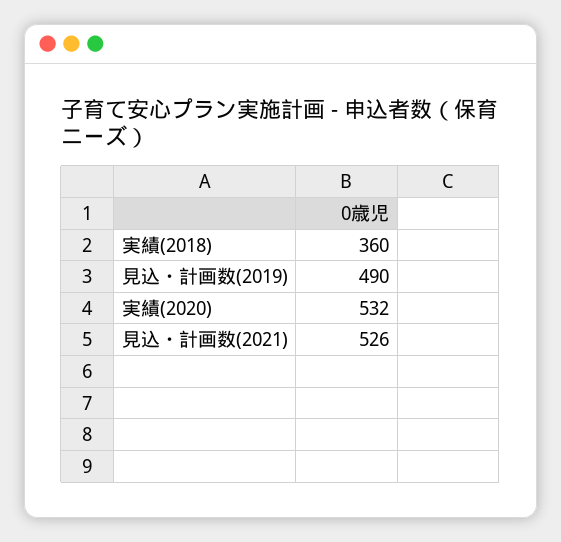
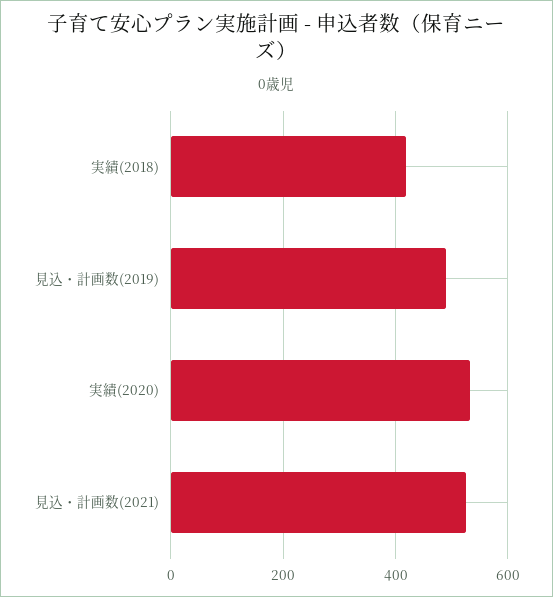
実績(2018): 360 -> 420

